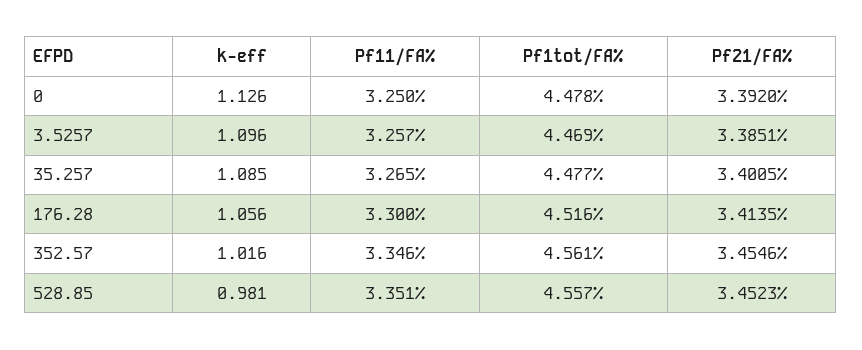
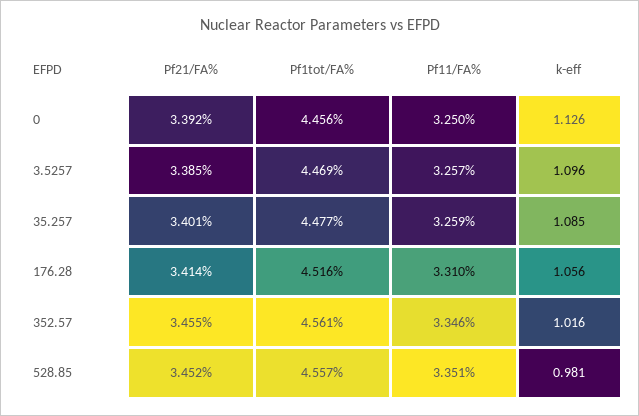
Pf1tot/FA%, 0: 4.478 -> 4.456
Pf11/FA%, 35.257: 3.265 -> 3.259
Pf11/FA%, 176.28: 3.3 -> 3.31

